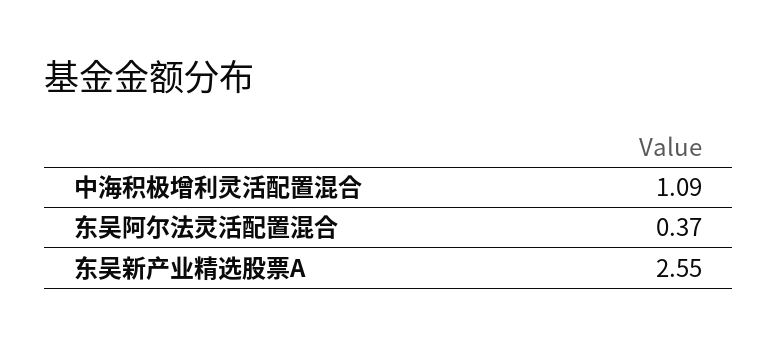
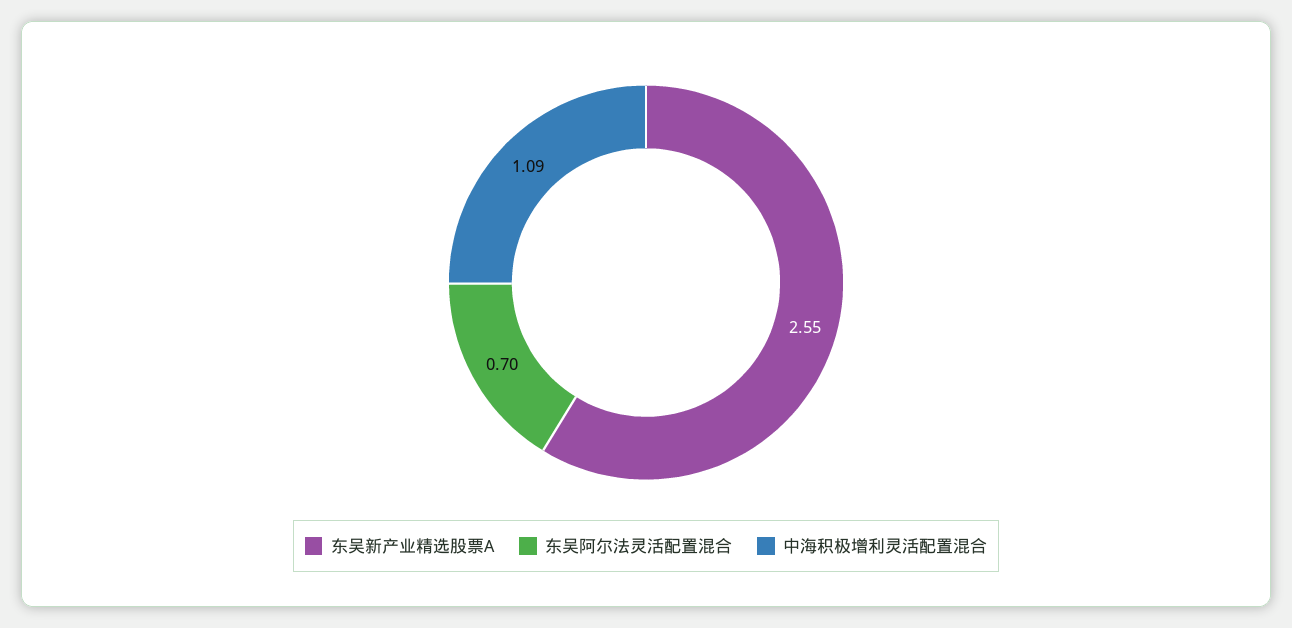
东吴阿尔法灵活配置混合: 0.37 -> 0.7

